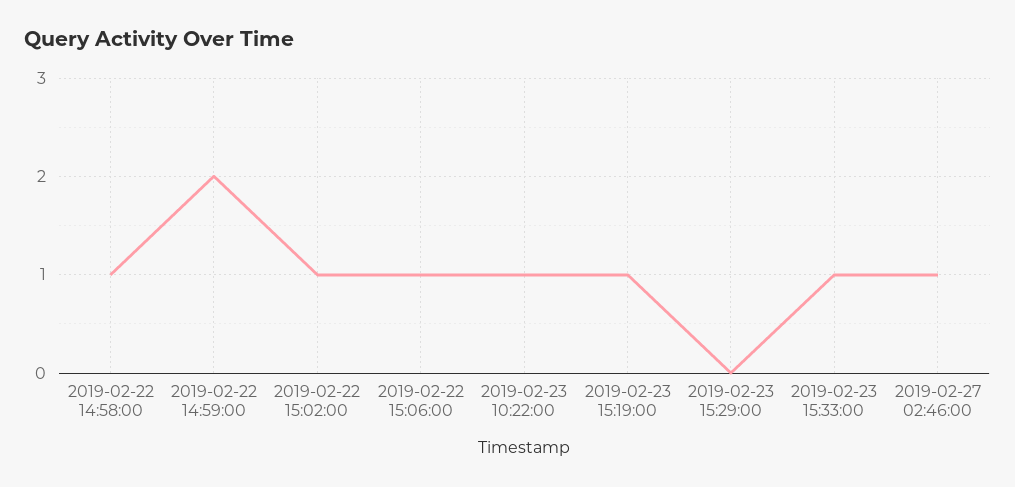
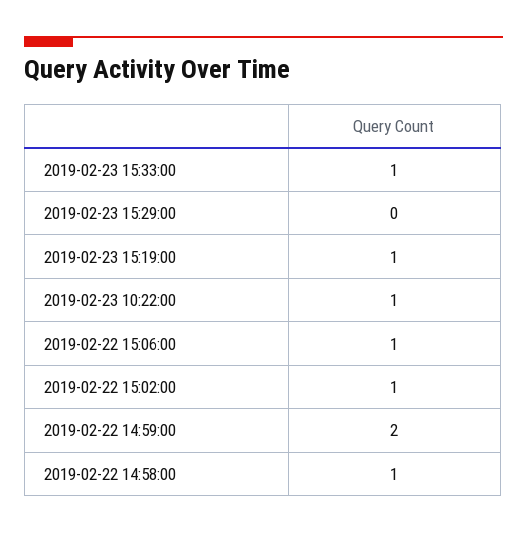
2019-02-27 02:46:00: 1 -> none

